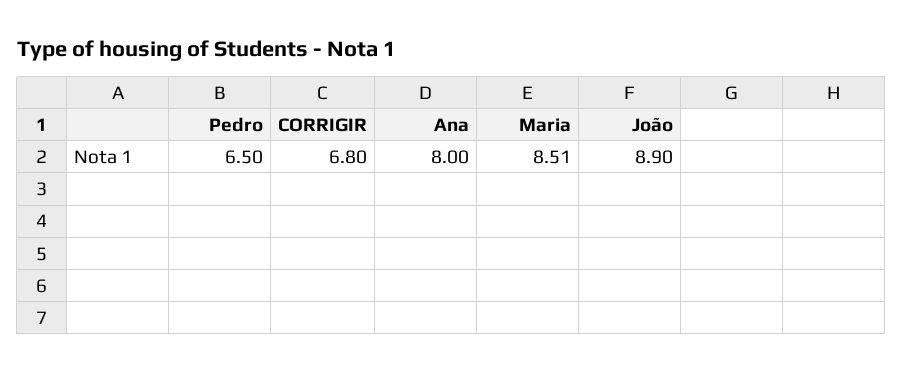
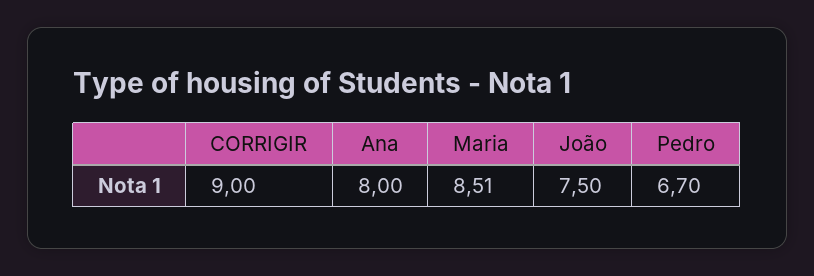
Pedro: 6.5 -> 6.7
CORRIGIR: 6.8 -> 9
João: 8.9 -> 7.5

